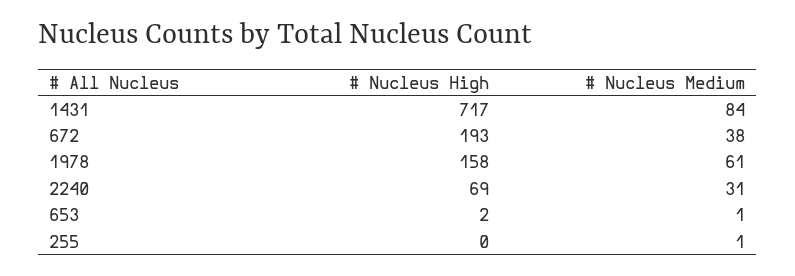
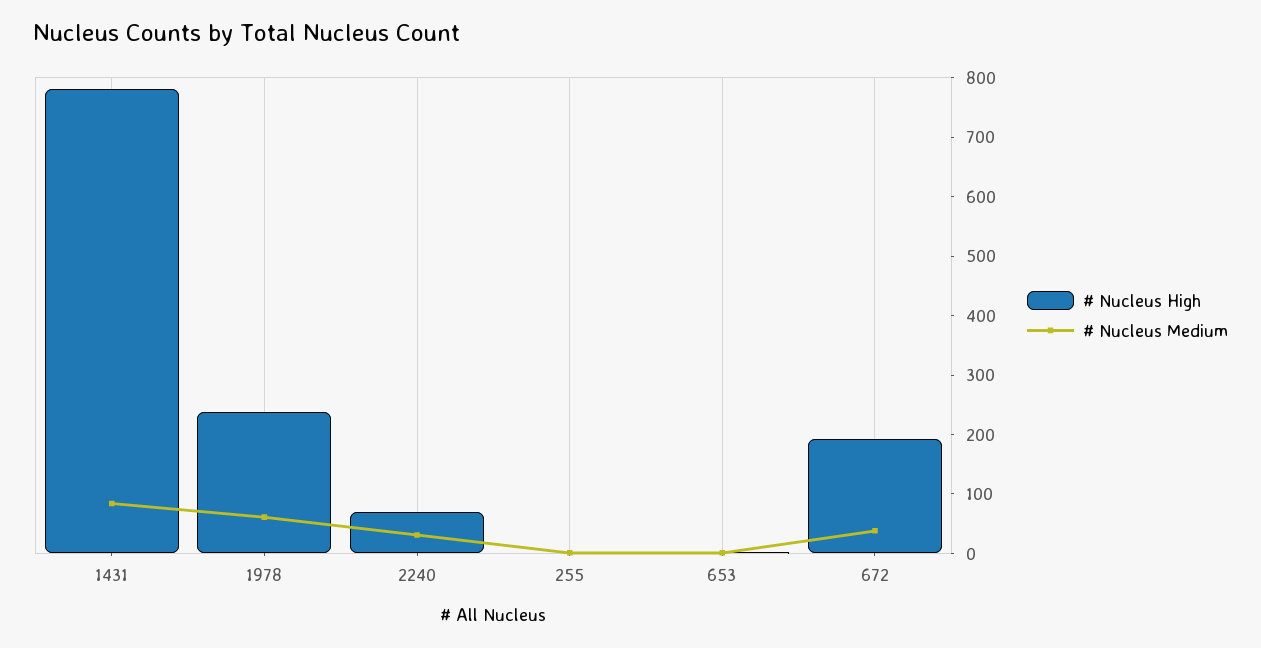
# Nucleus High, 1431: 717 -> 780
# Nucleus High, 1978: 158 -> 240

